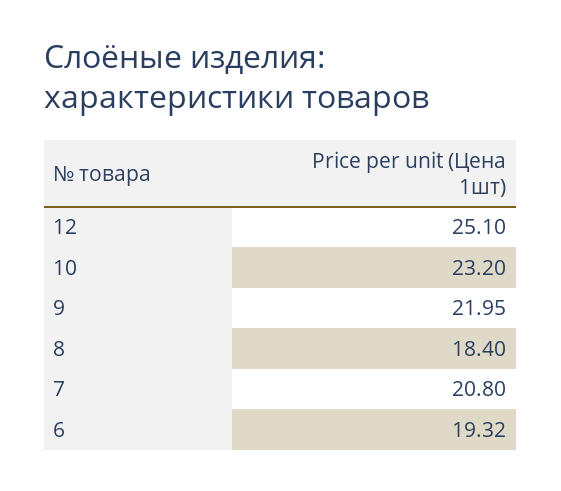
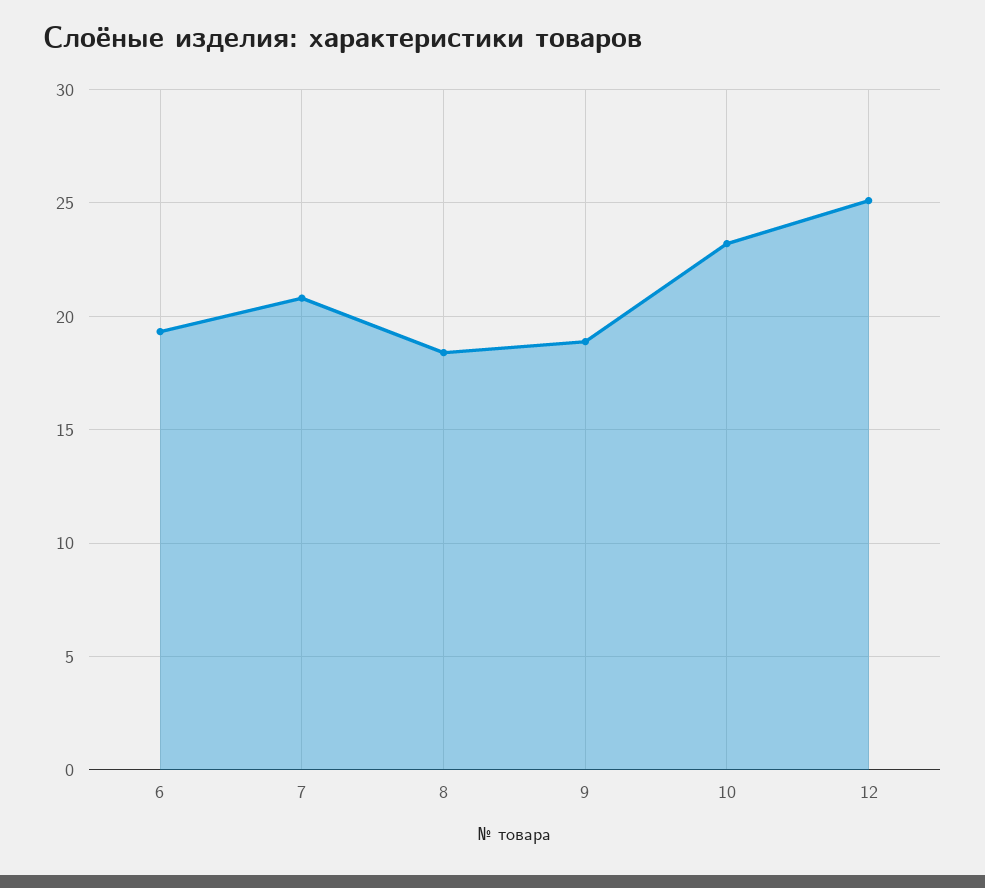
9: 21.95 -> 19

